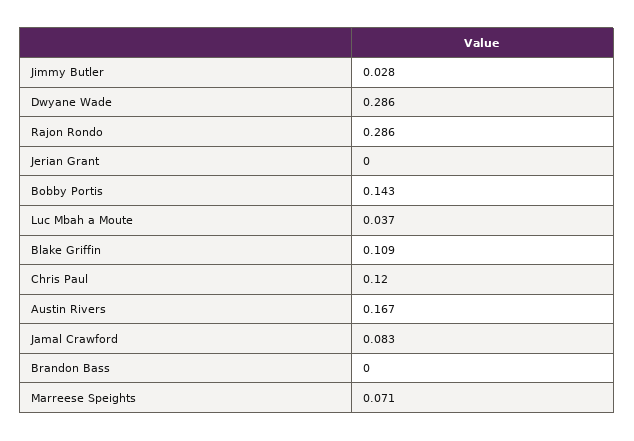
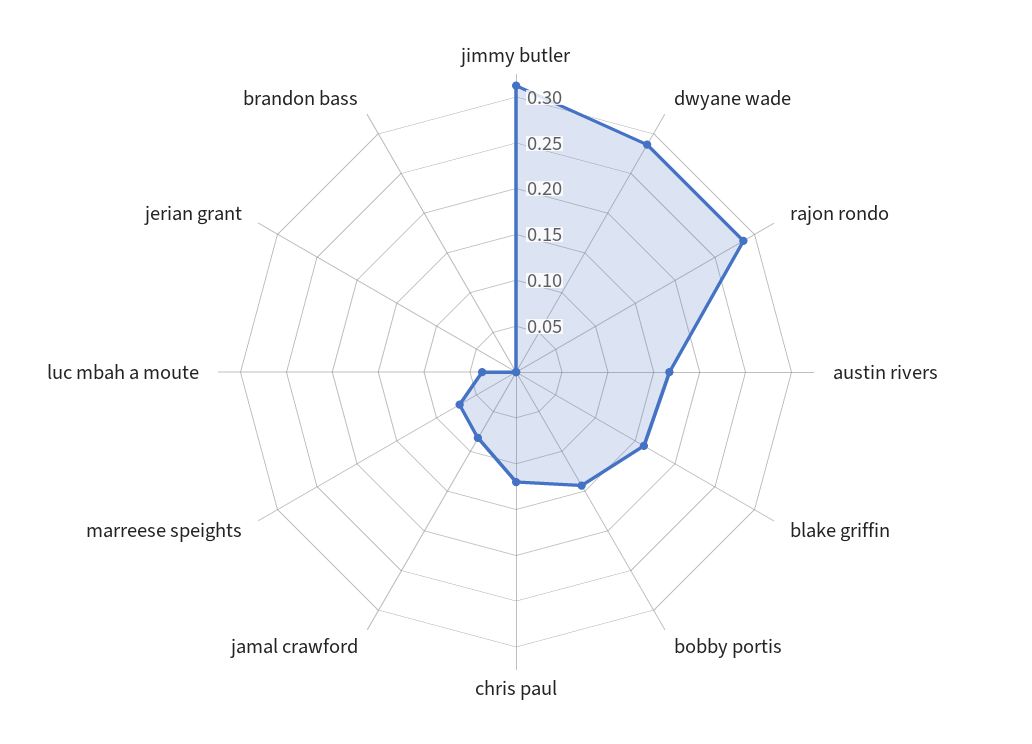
Jimmy Butler: 0.028 -> 0.31
Blake Griffin: 0.109 -> 0.16

